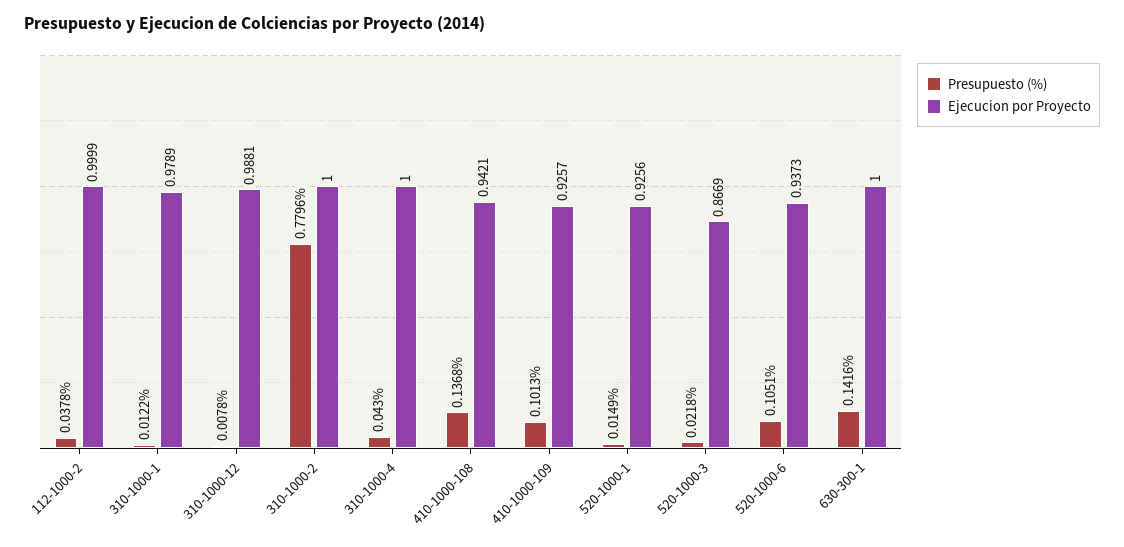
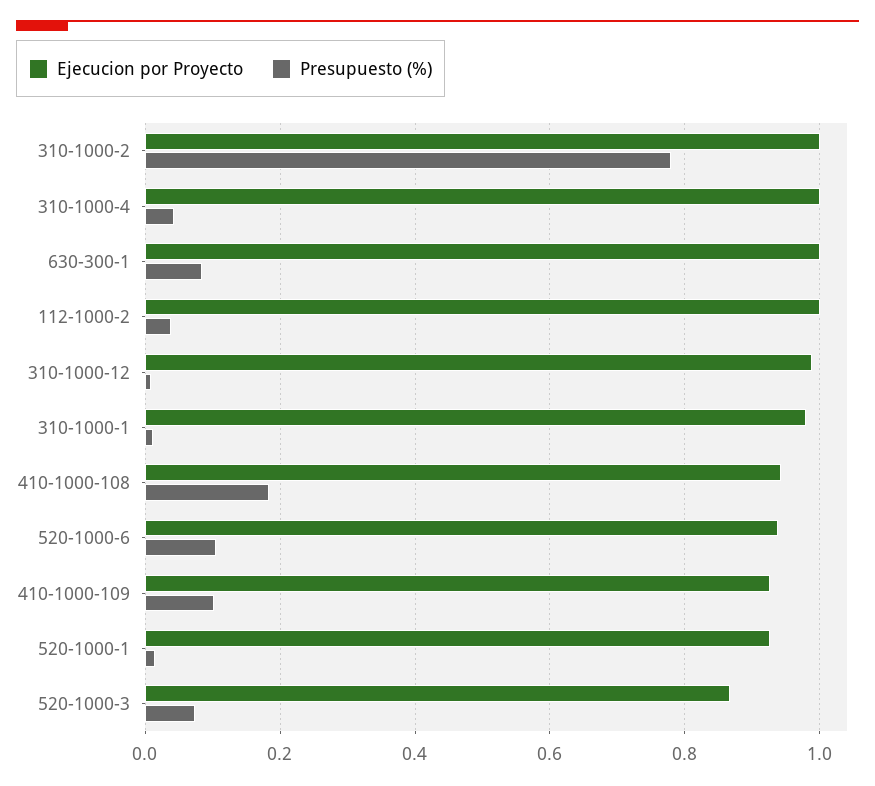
Presupuesto (%), 410-1000-108: 0.1368 -> 0.18
Presupuesto (%), 520-1000-3: 0.0218 -> 0.08
Presupuesto (%), 630-300-1: 0.1416 -> 0.08

